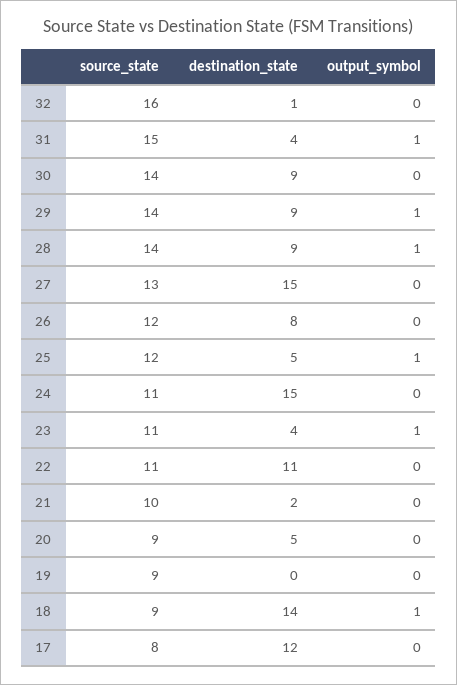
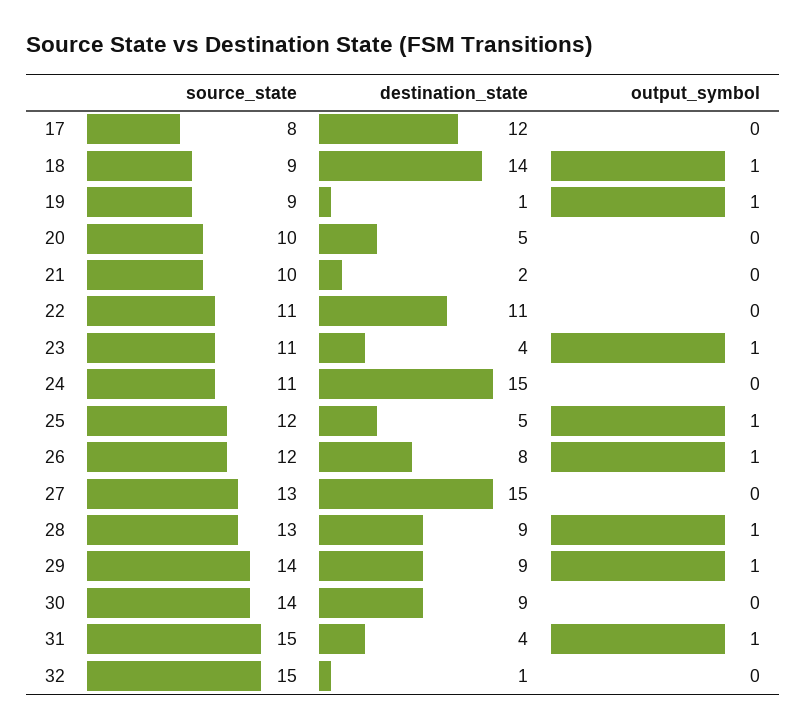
source_state, 32: 16 -> 15
source_state, 28: 14 -> 13
output_symbol, 26: 0 -> 1
source_state, 20: 9 -> 10
destination_state, 19: 0 -> 1
output_symbol, 19: 0 -> 1

